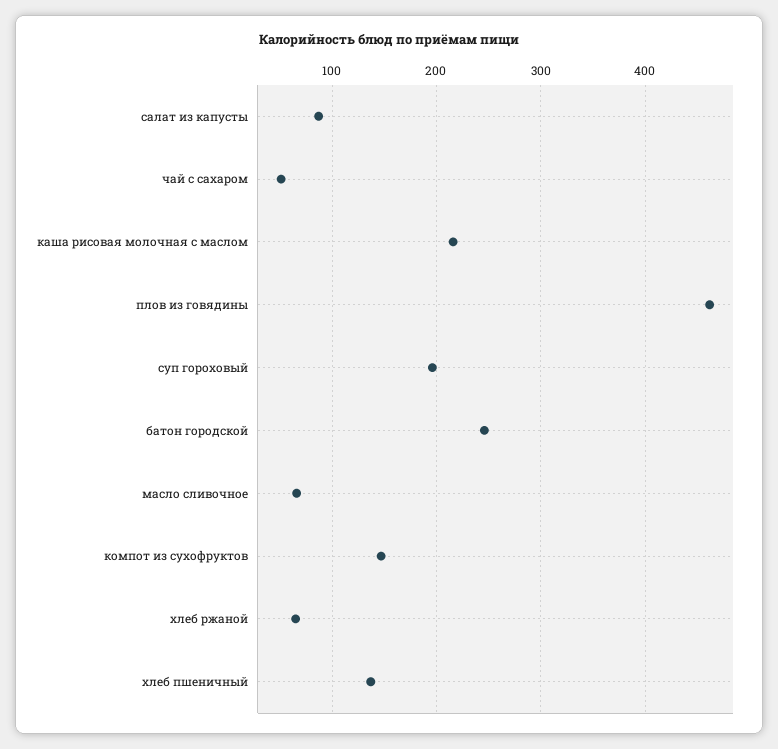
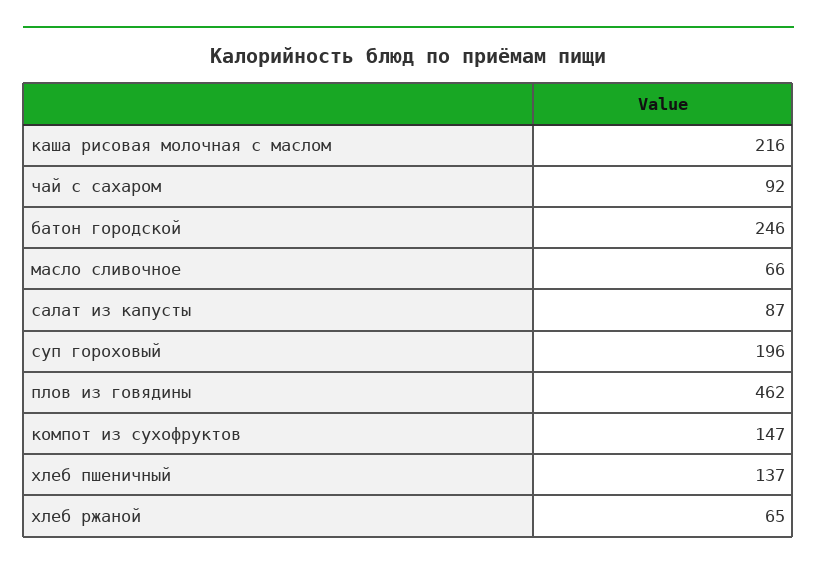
чай с сахаром: 50 -> 92

